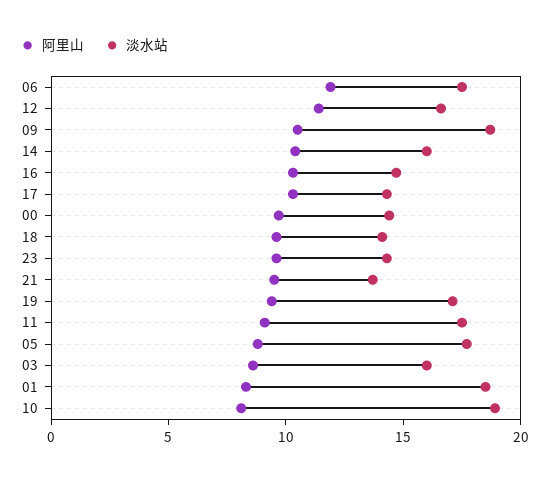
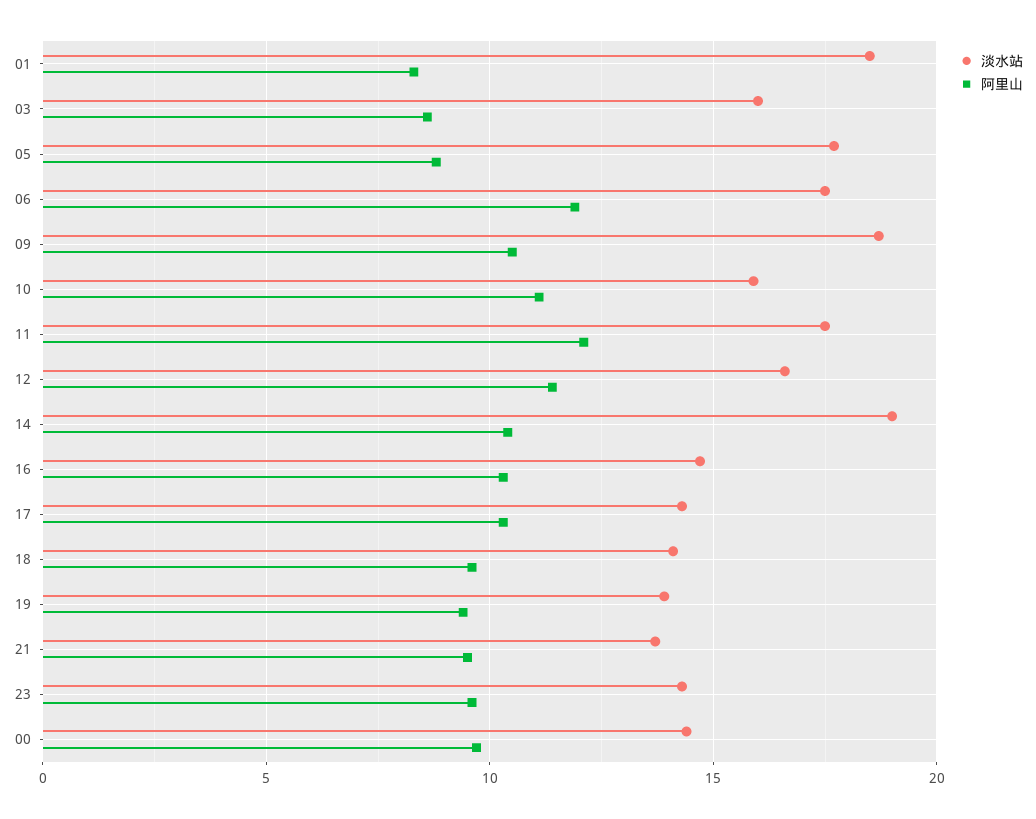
淡水站, 14: 16 -> 19
淡水站, 19: 17 -> 14
阿里山, 11: 9 -> 12
阿里山, 10: 8 -> 11
淡水站, 10: 19 -> 16

